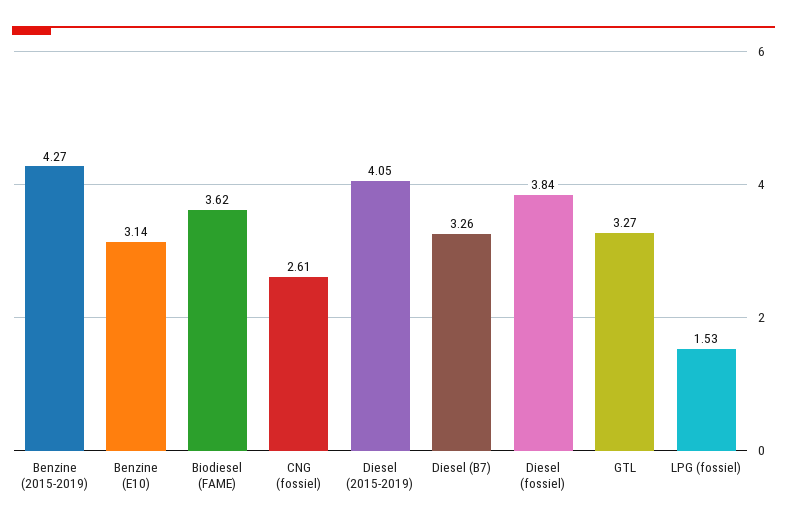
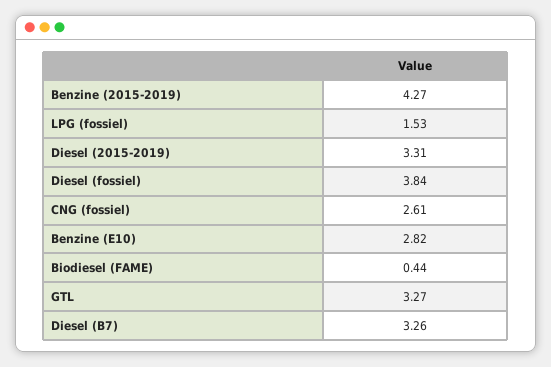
Benzine (E10): 3.14 -> 2.82
Biodiesel (FAME): 3.62 -> 0.44
Diesel (2015-2019): 4.05 -> 3.31

